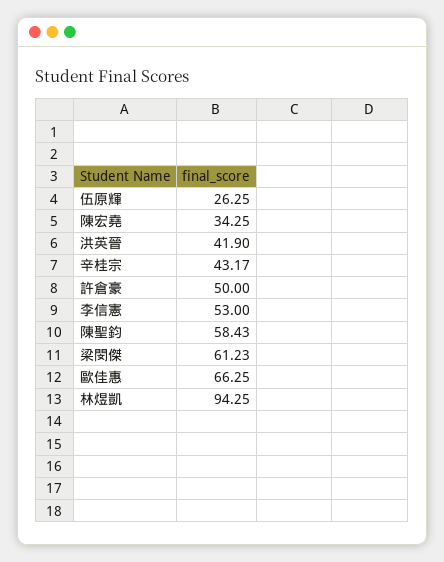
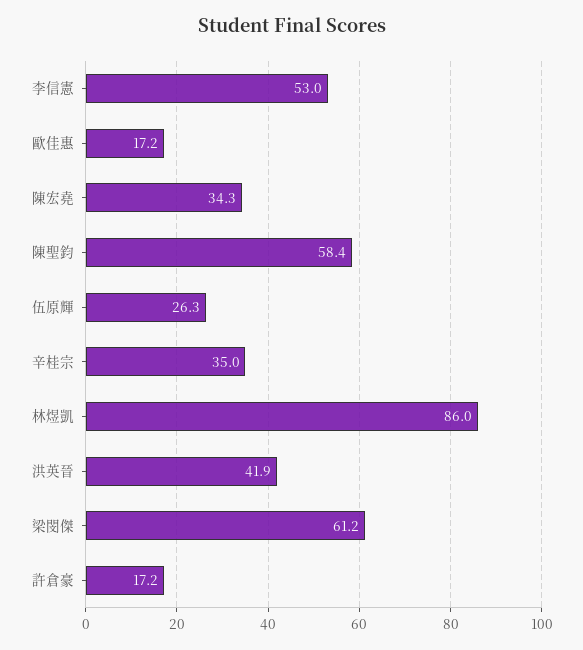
辛桂宗: 43.17 -> 35
許倉豪: 50 -> 17.2
歐佳惠: 66.25 -> 17.2
林煜凱: 94.25 -> 86

